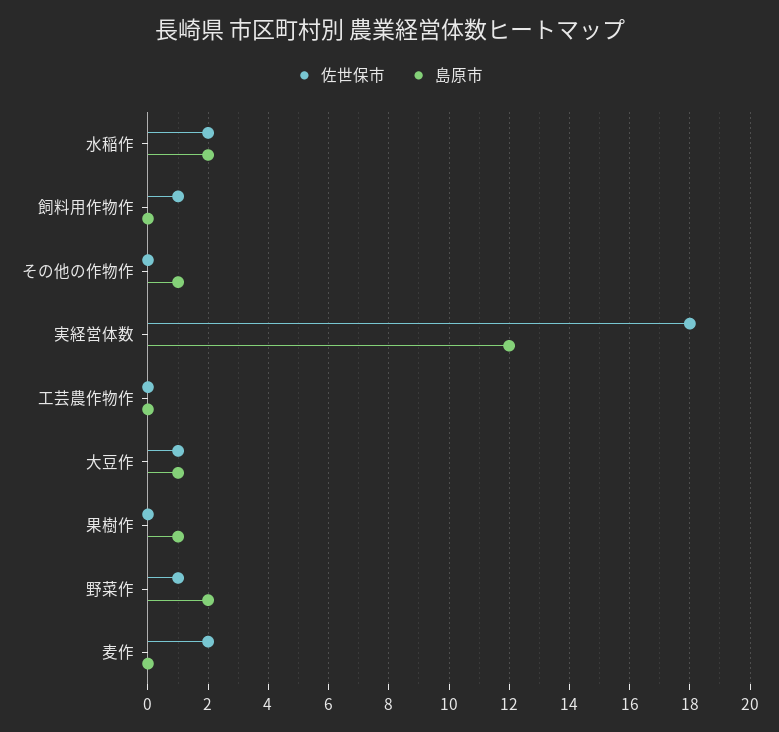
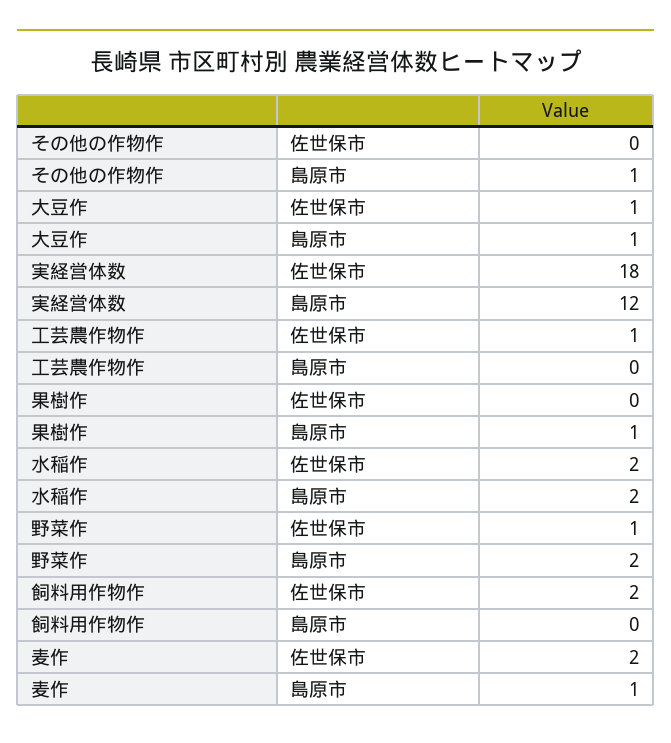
佐世保市, 飼料用作物作: 1 -> 2
佐世保市, 工芸農作物作: 0 -> 1
島原市, 麦作: 0 -> 1

